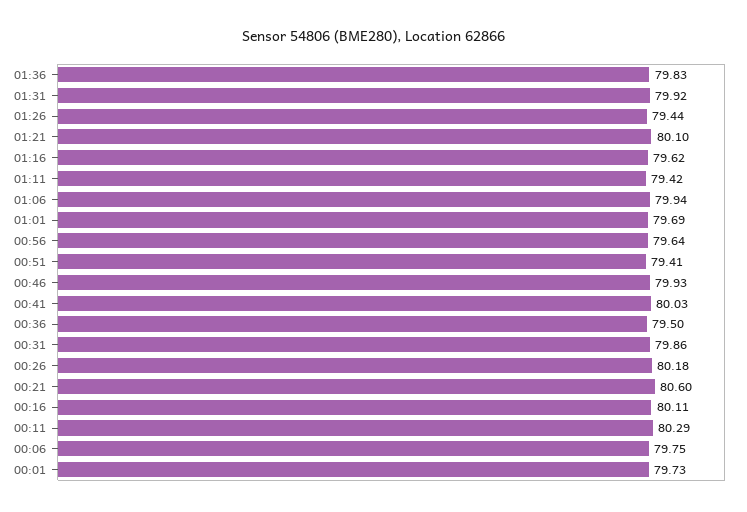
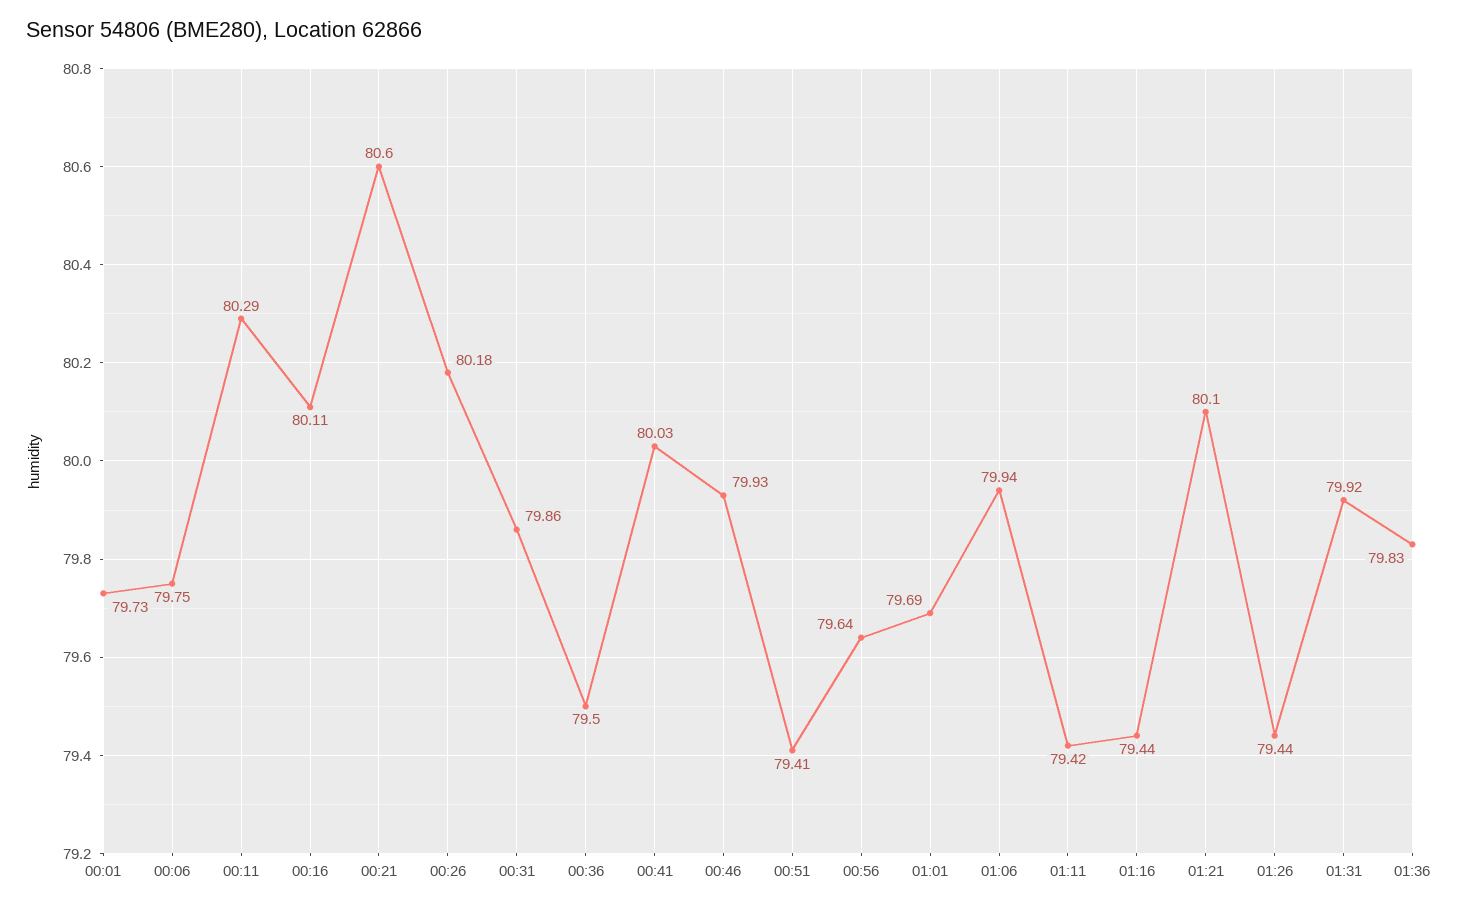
01:16: 79.62 -> 79.44

